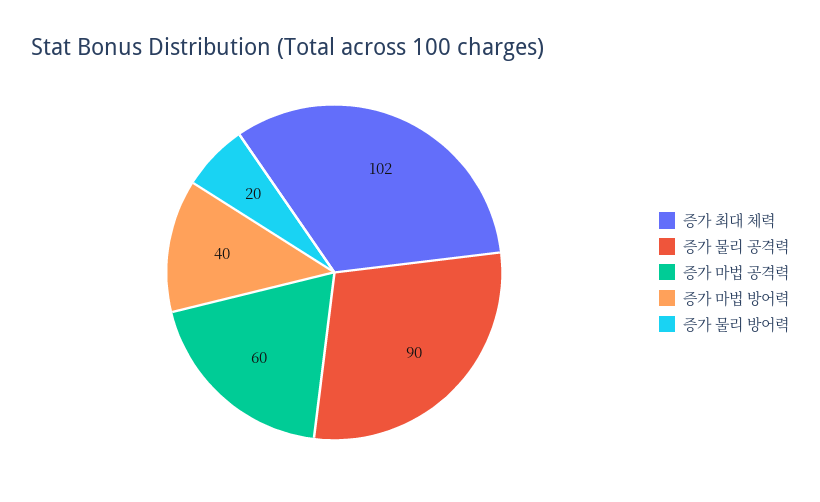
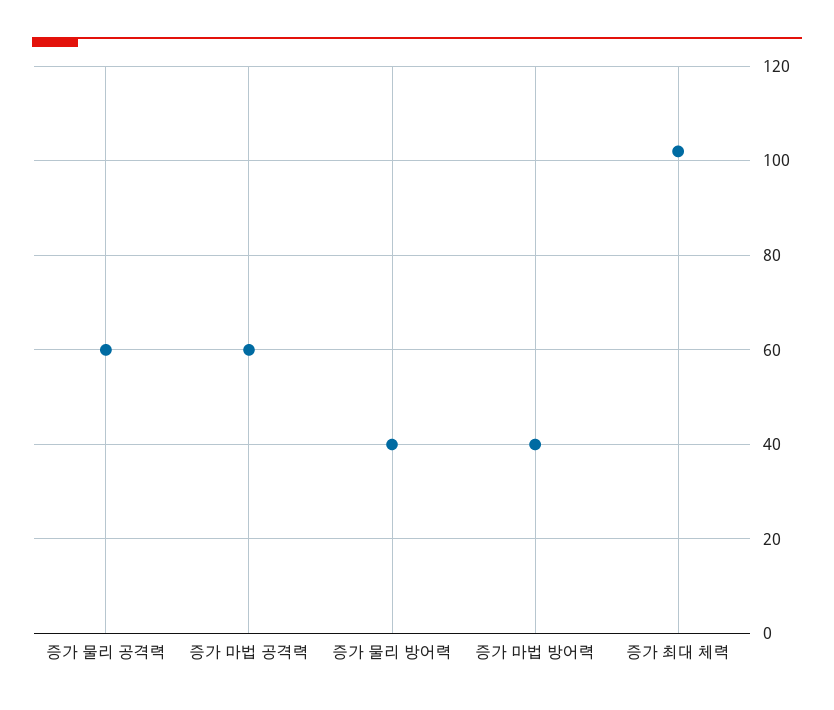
증가 물리 공격력: 90 -> 60
증가 물리 방어력: 20 -> 40

